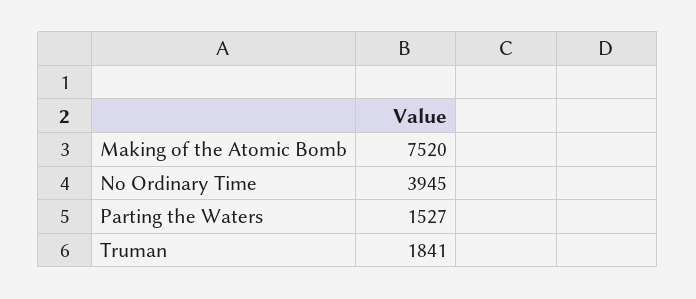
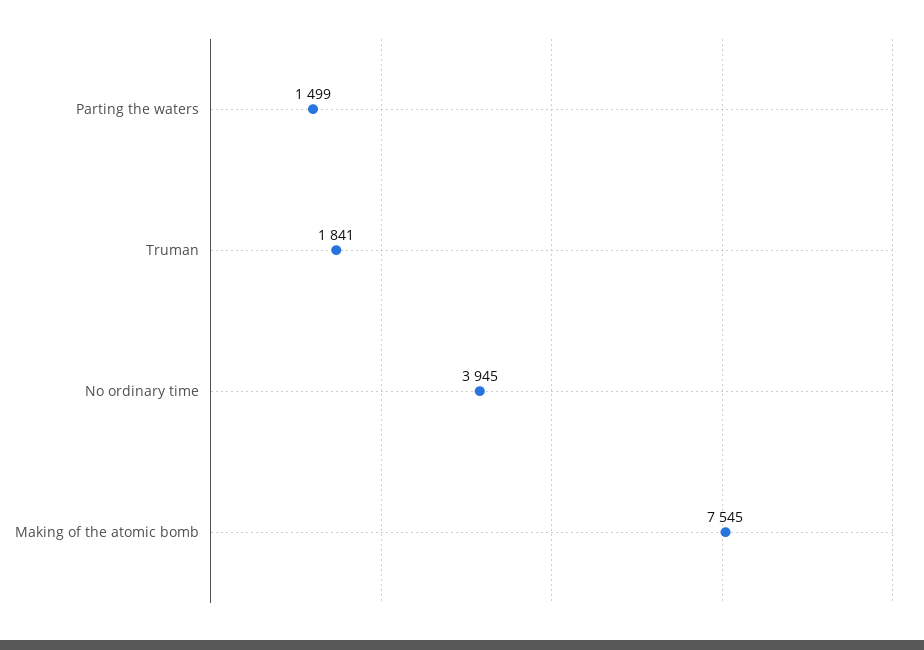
Making of the Atomic Bomb: 7520 -> 7545
Parting the Waters: 1527 -> 1499

